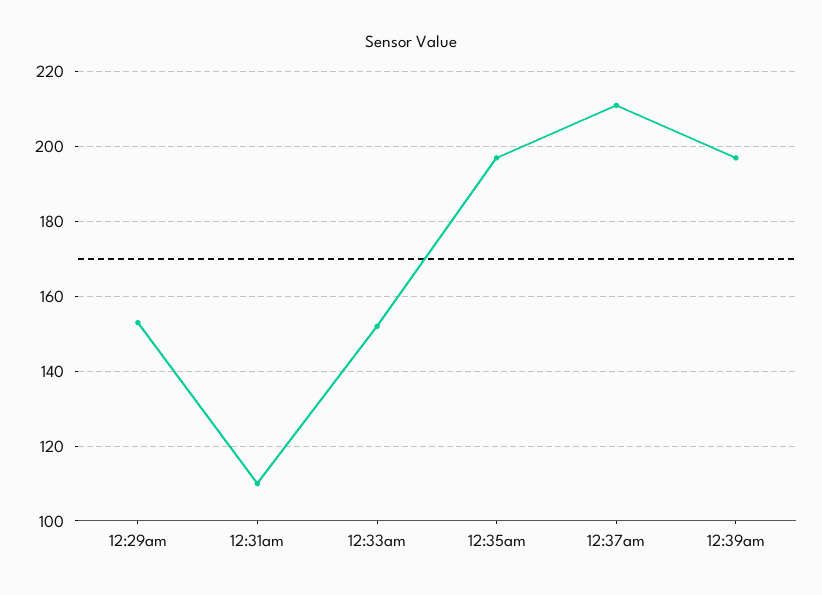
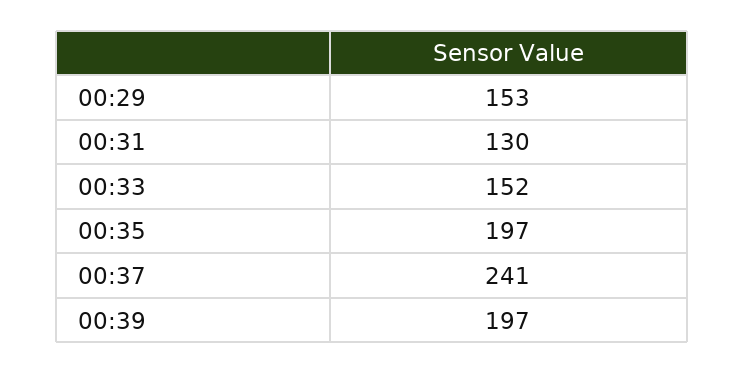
12:31am: 110 -> 130
12:37am: 210 -> 241

